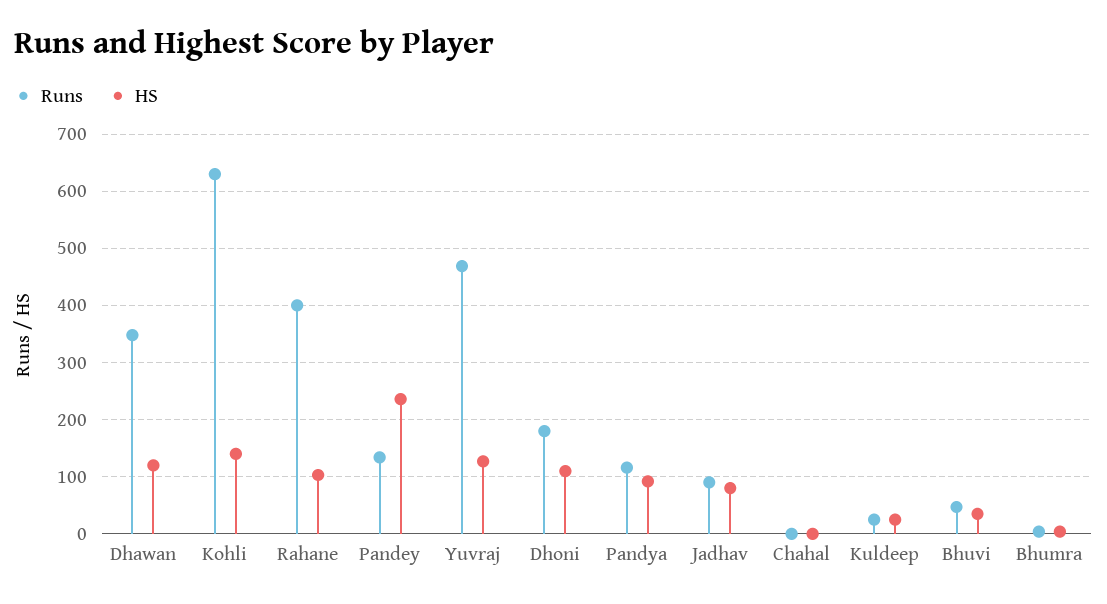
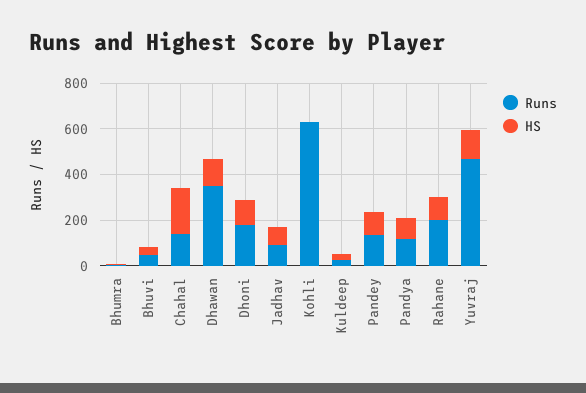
HS, Kohli: 140 -> 0
Runs, Rahane: 400 -> 200
HS, Pandey: 240 -> 100
Runs, Chahal: 0 -> 150
HS, Chahal: 0 -> 200

